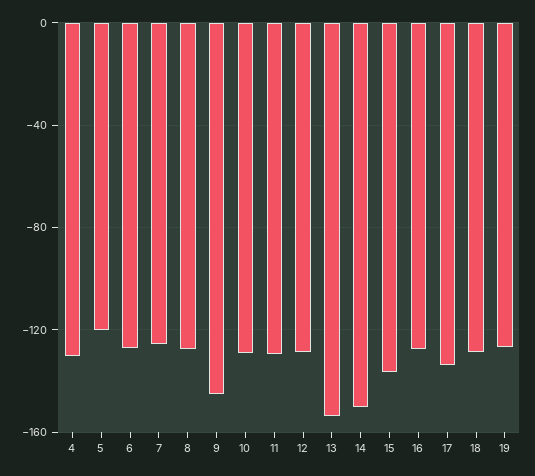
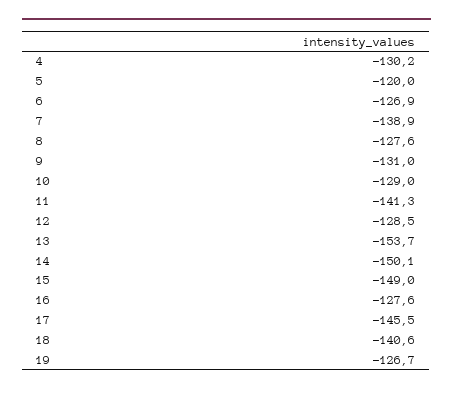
7: -125 -> -138.9
9: -145 -> -131
11: -130 -> -141.3
15: -135 -> -149
17: -135 -> -145.5
18: -130 -> -140.6

